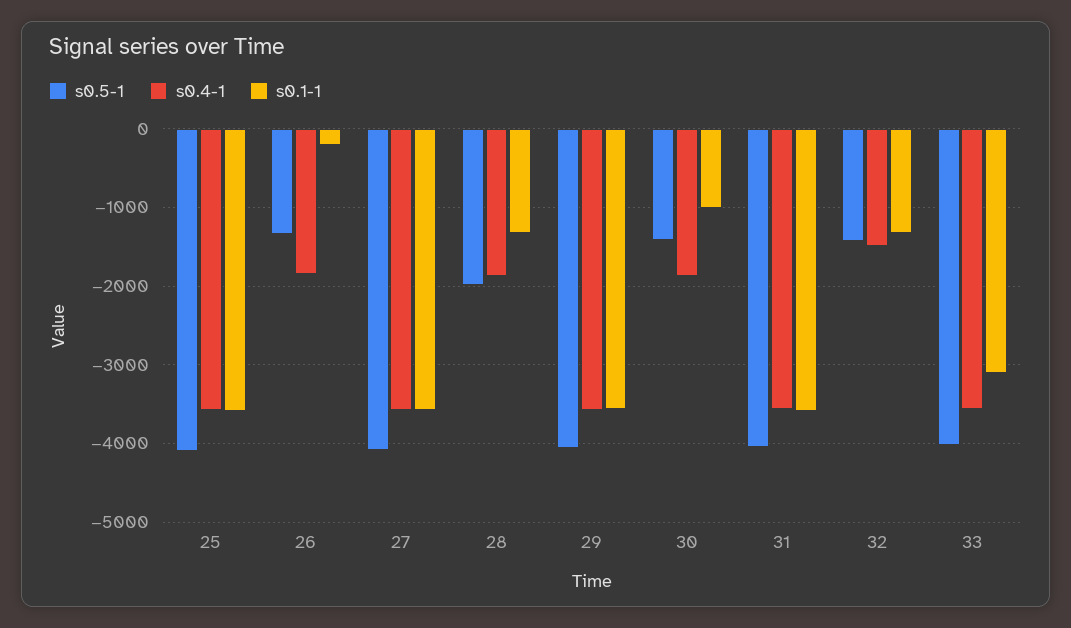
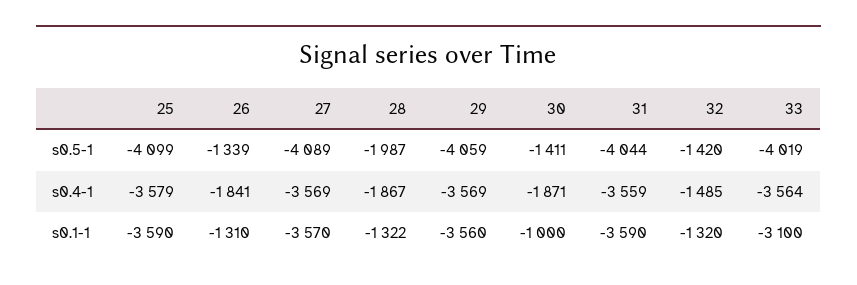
s0.1-1, 26: -200 -> -1310

